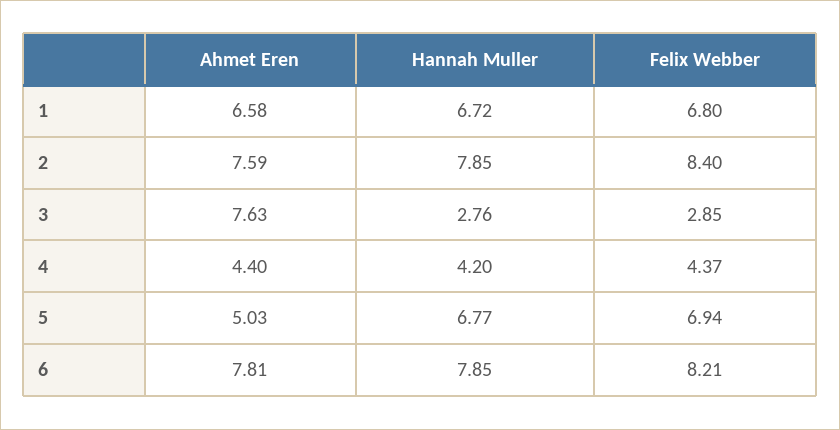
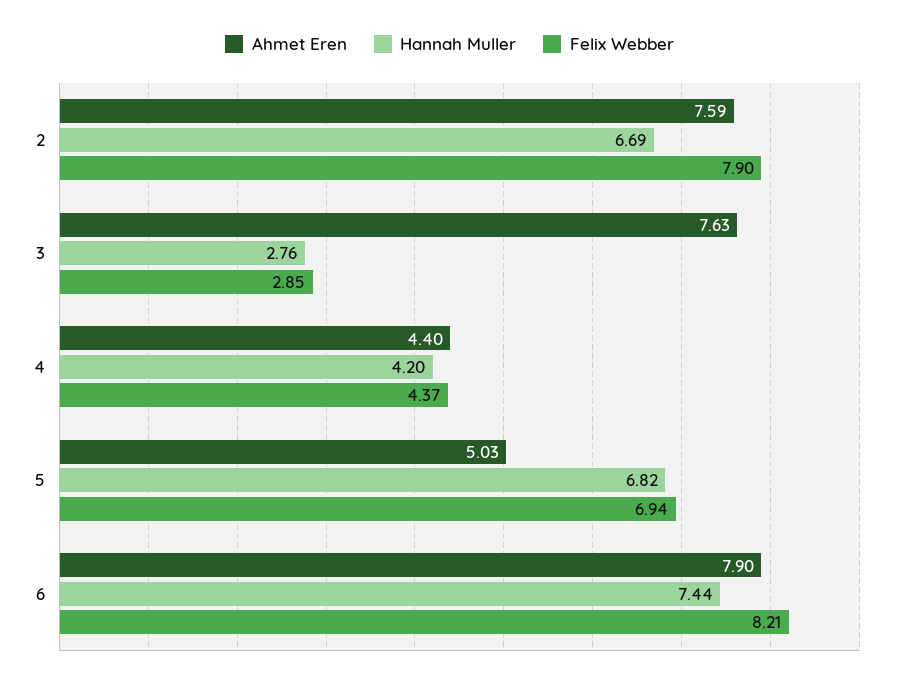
Ahmet Eren, 1: 6.58 -> none
Hannah Muller, 1: 6.72 -> none
Felix Webber, 1: 6.8 -> none
Hannah Muller, 2: 7.85 -> 6.69
Felix Webber, 2: 8.4 -> 7.9
Hannah Muller, 5: 6.77 -> 6.82
Ahmet Eren, 6: 7.81 -> 7.9
Hannah Muller, 6: 7.85 -> 7.44

